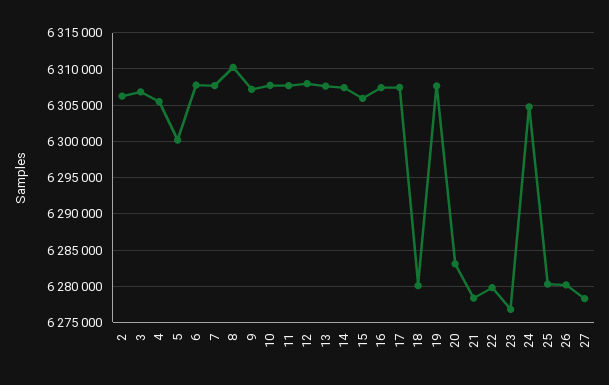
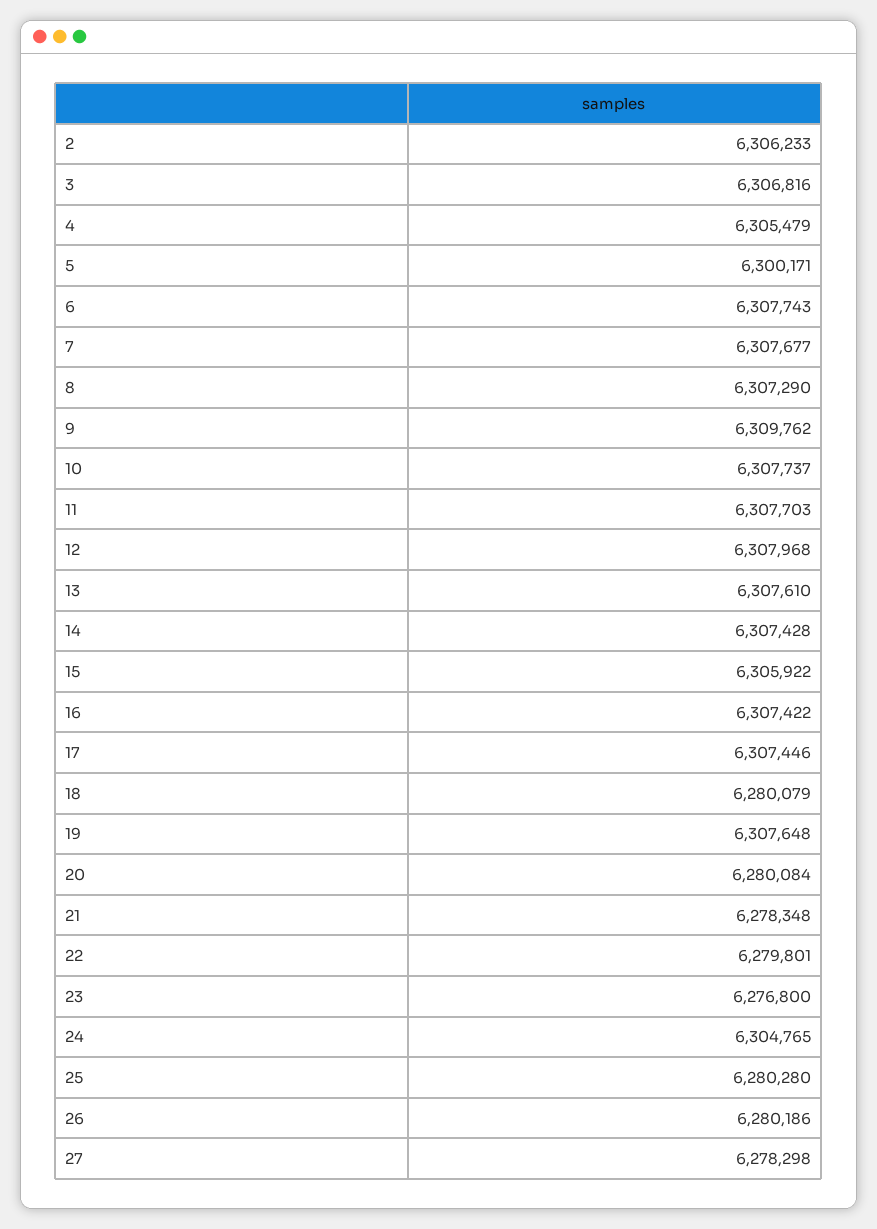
8: 6310000 -> 6307290
9: 6307000 -> 6309762
20: 6283000 -> 6280084

